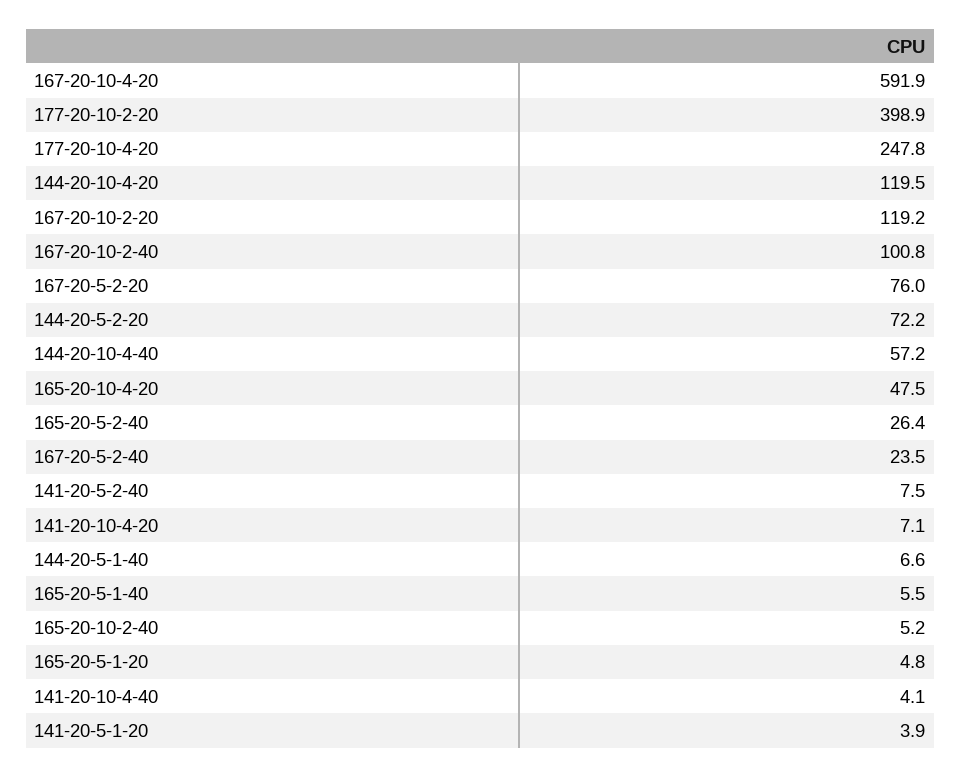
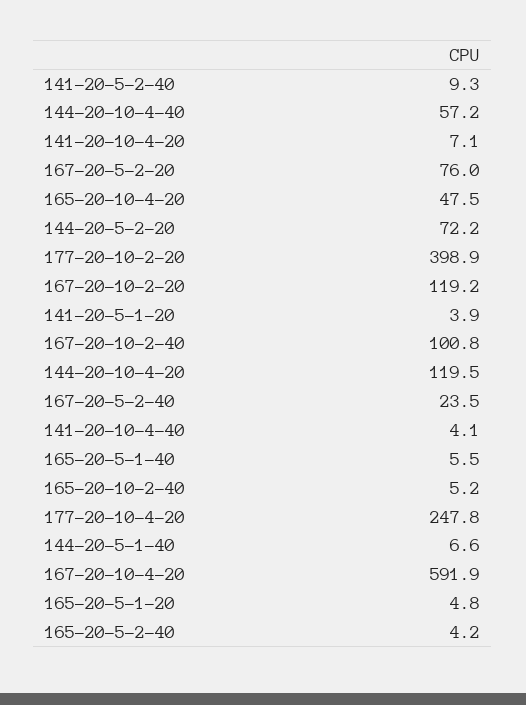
165-20-5-2-40: 26.4 -> 4.2
141-20-5-2-40: 7.5 -> 9.3

